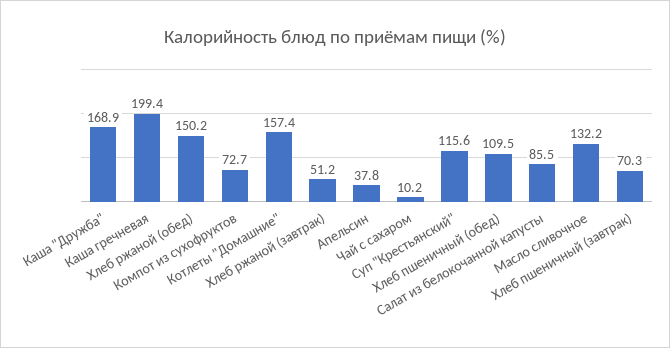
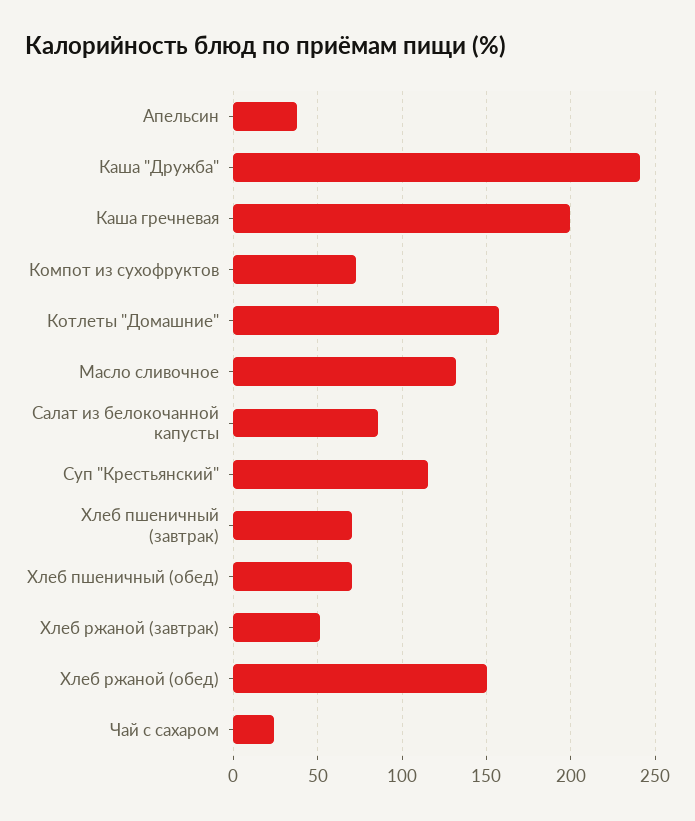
Каша "Дружба": 168.9 -> 240
Чай с сахаром: 10.2 -> 25
Хлеб пшеничный (обед): 109.5 -> 70

